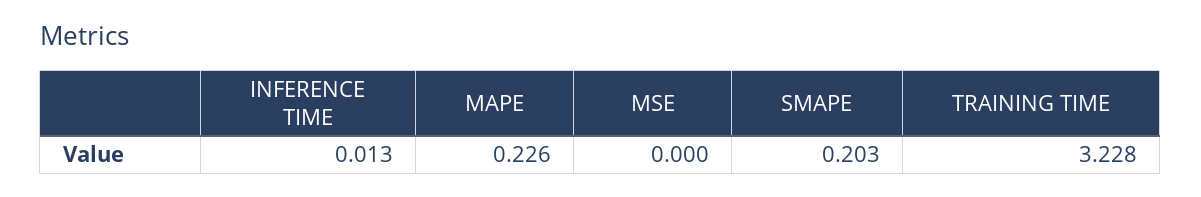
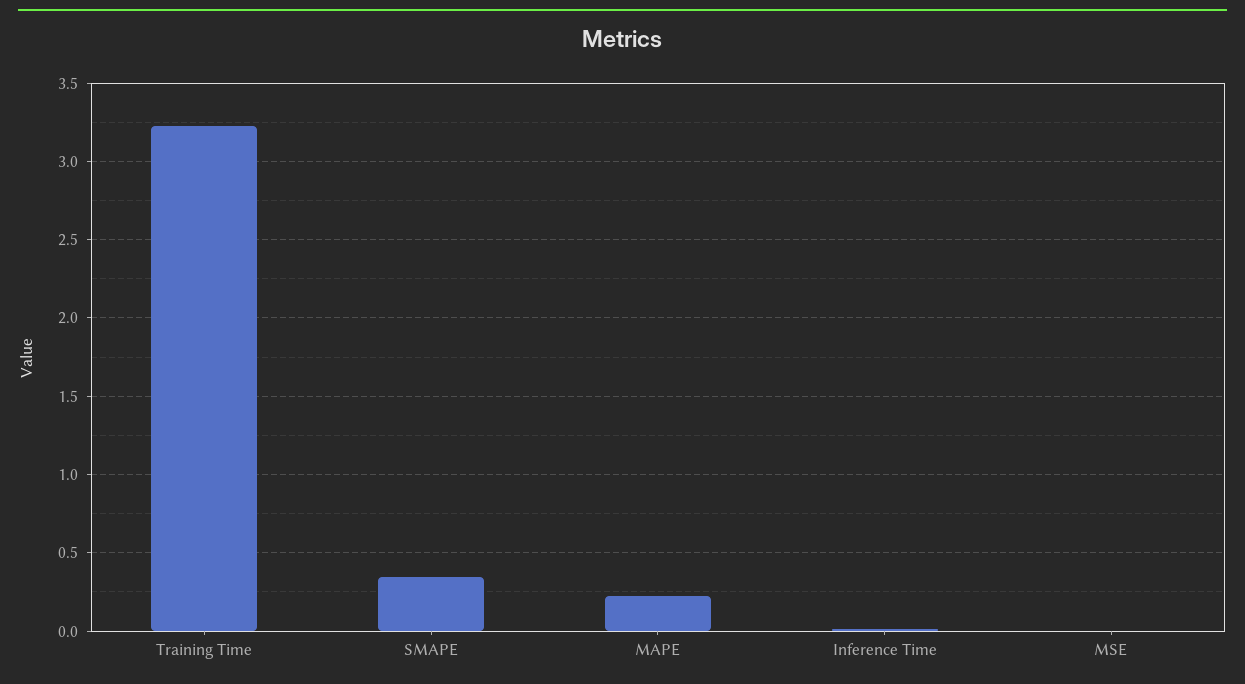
SMAPE: 0.203 -> 0.35

